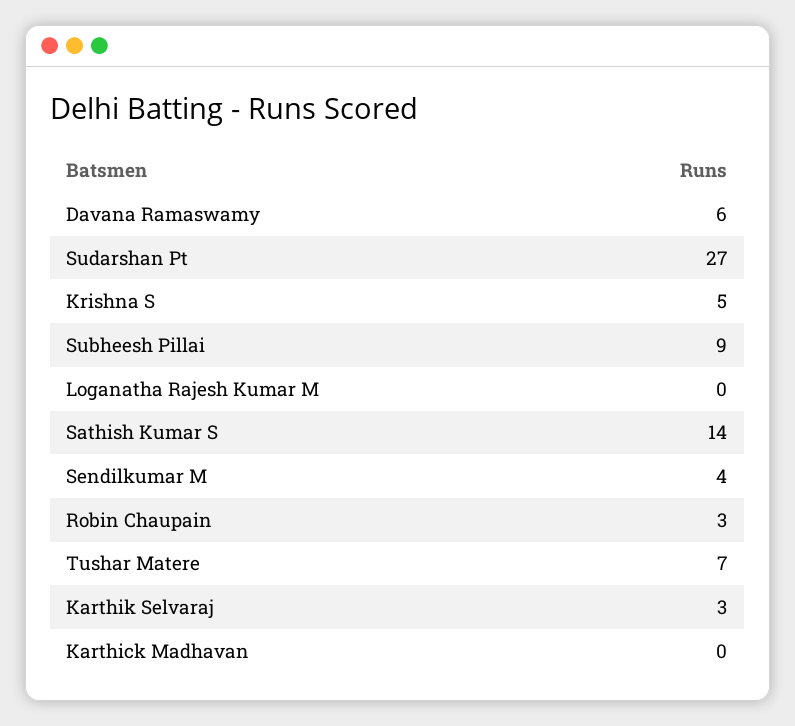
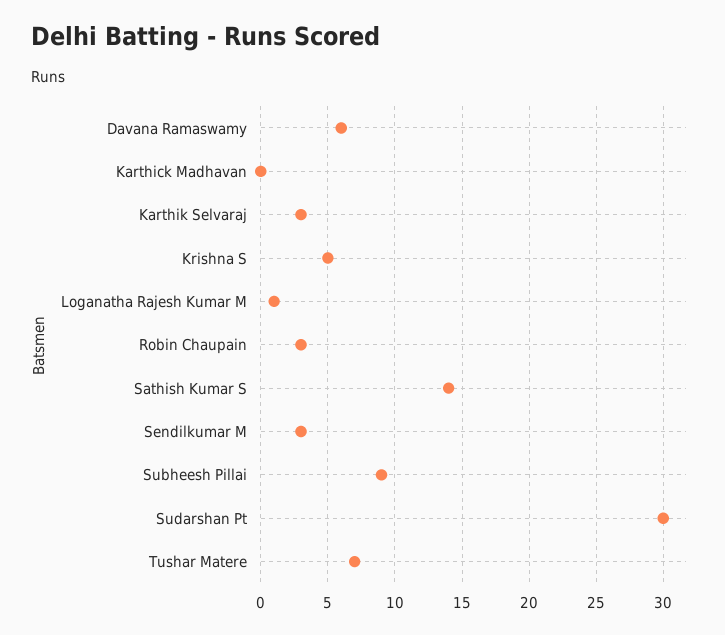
Sudarshan Pt: 27 -> 30
Loganatha Rajesh Kumar M: 0 -> 1
Sendilkumar M: 4 -> 3

